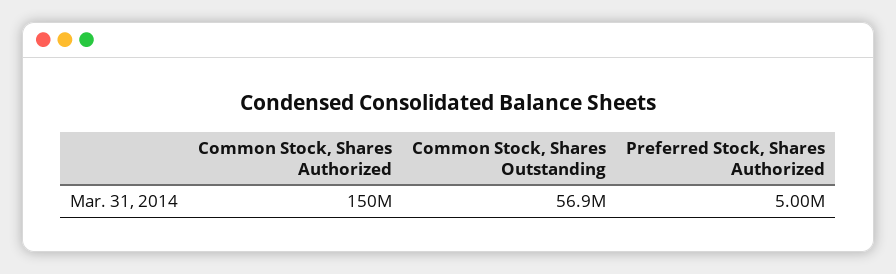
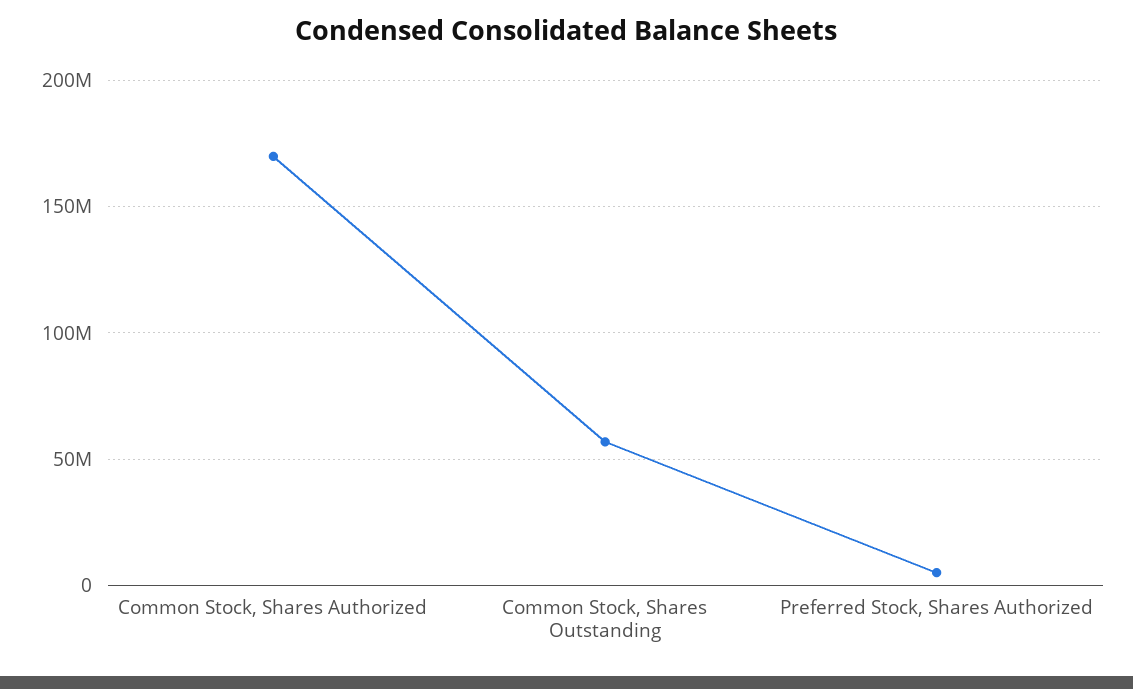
Common Stock, Shares Authorized: 150000000 -> 170000000

